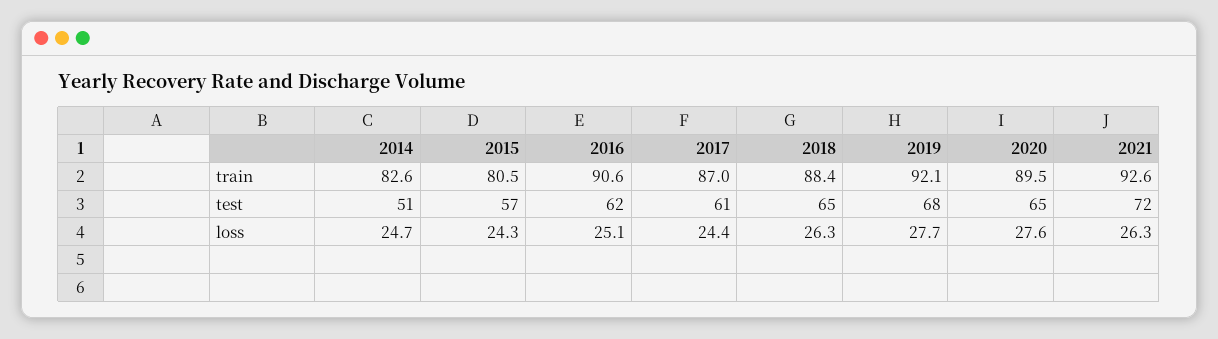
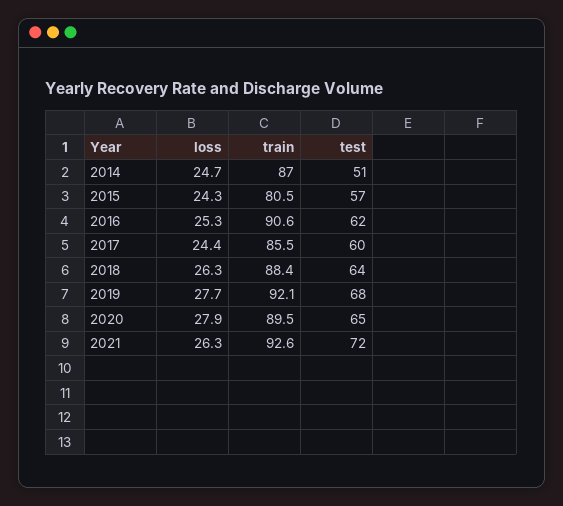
2014, train: 82.6 -> 87
2017, train: 87 -> 85.5
2017, test: 61 -> 60
2018, test: 65 -> 64
2016, loss: 25.1 -> 25.3
2020, loss: 27.6 -> 27.9

